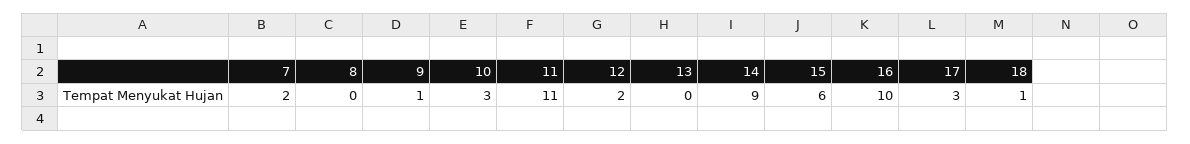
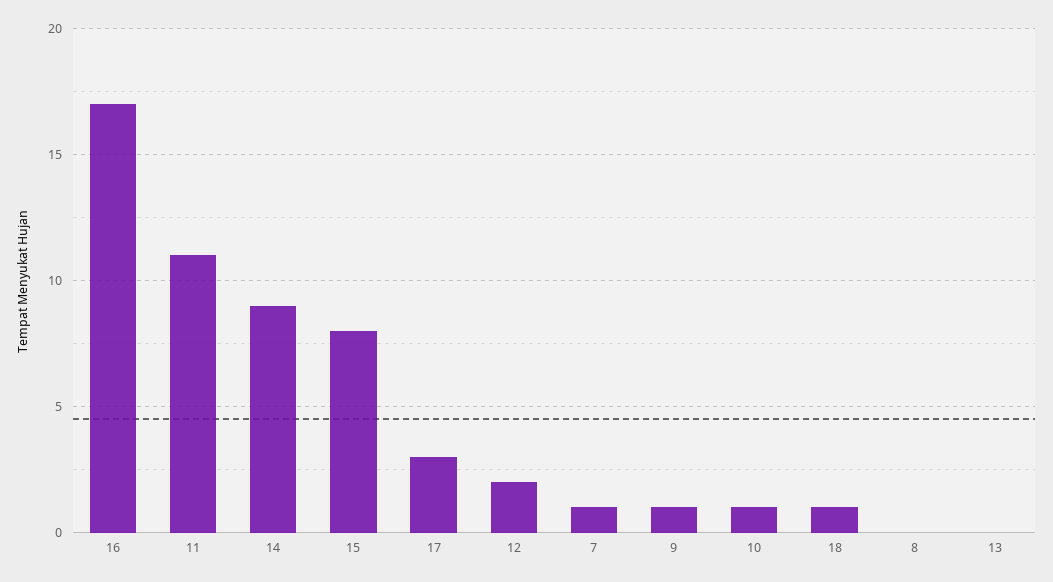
7: 2 -> 1
10: 3 -> 1
15: 6 -> 8
16: 10 -> 17

